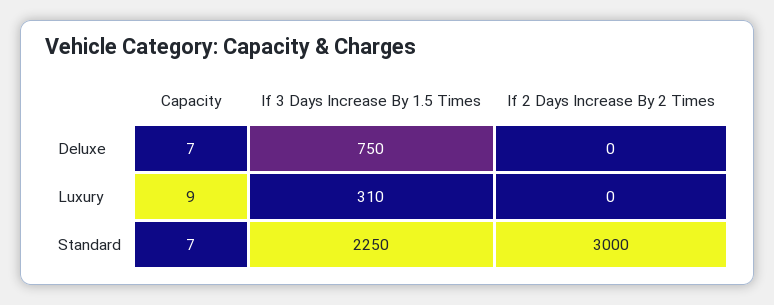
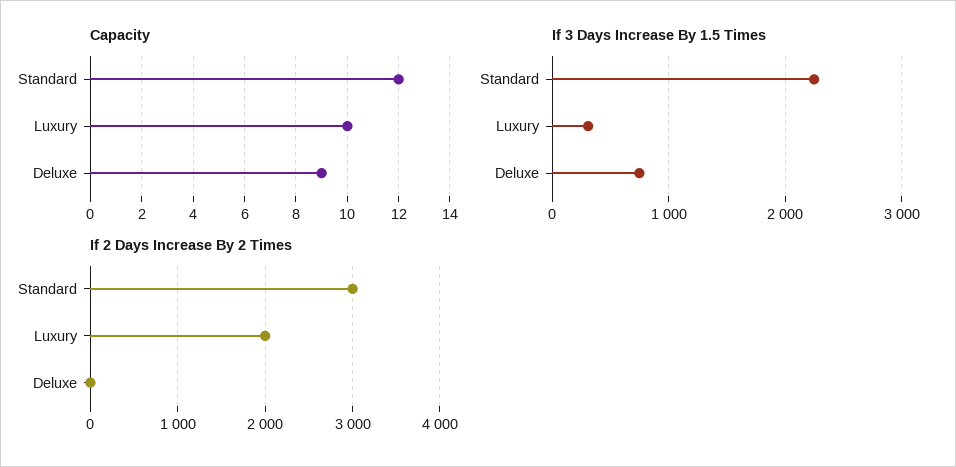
Capacity, Deluxe: 7 -> 9
Capacity, Luxury: 9 -> 10
If 2 Days Increase By 2 Times, Luxury: 0 -> 2000
Capacity, Standard: 7 -> 12

